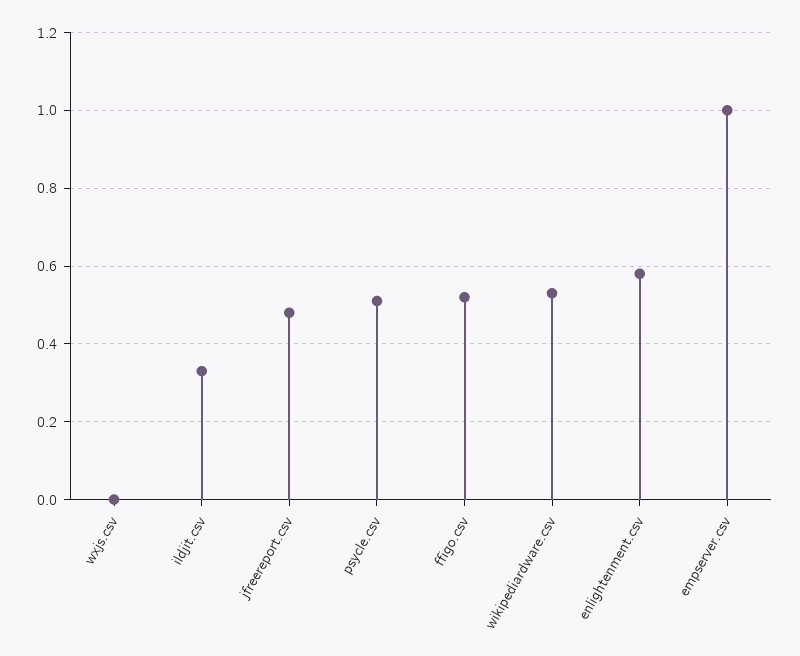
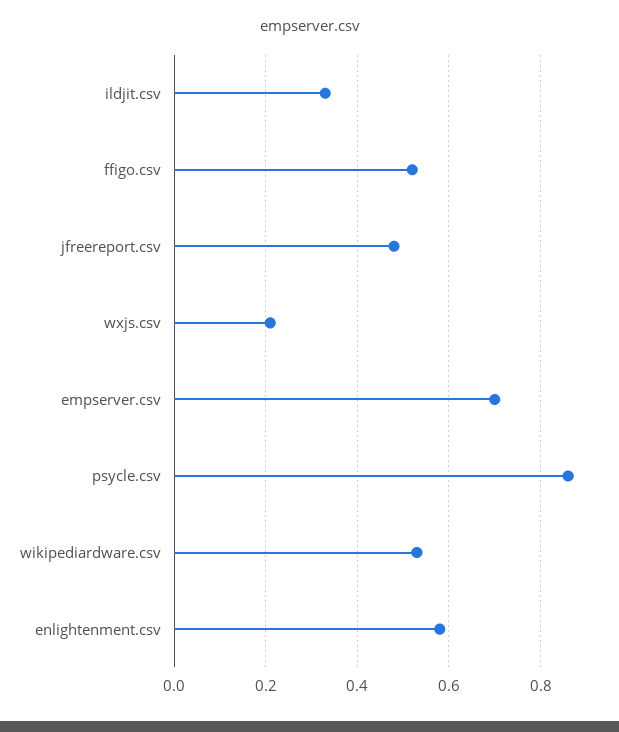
wxjs.csv: 0 -> 0.2
psycle.csv: 0.5 -> 0.85
empserver.csv: 1 -> 0.7

